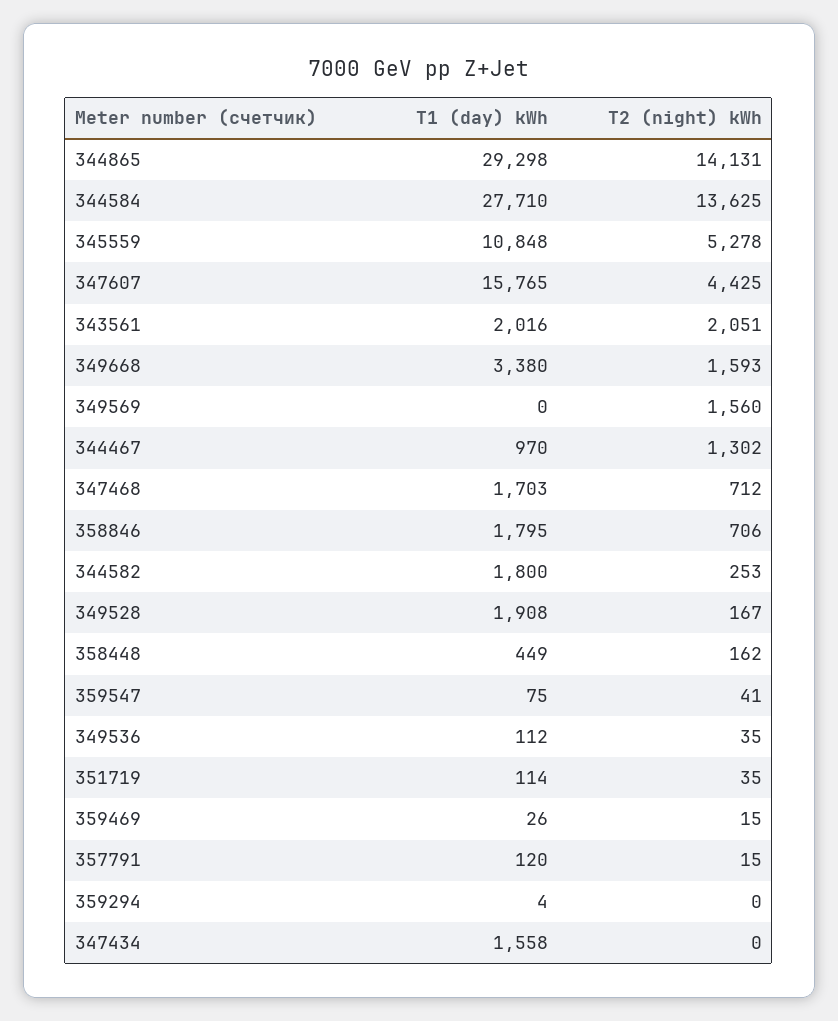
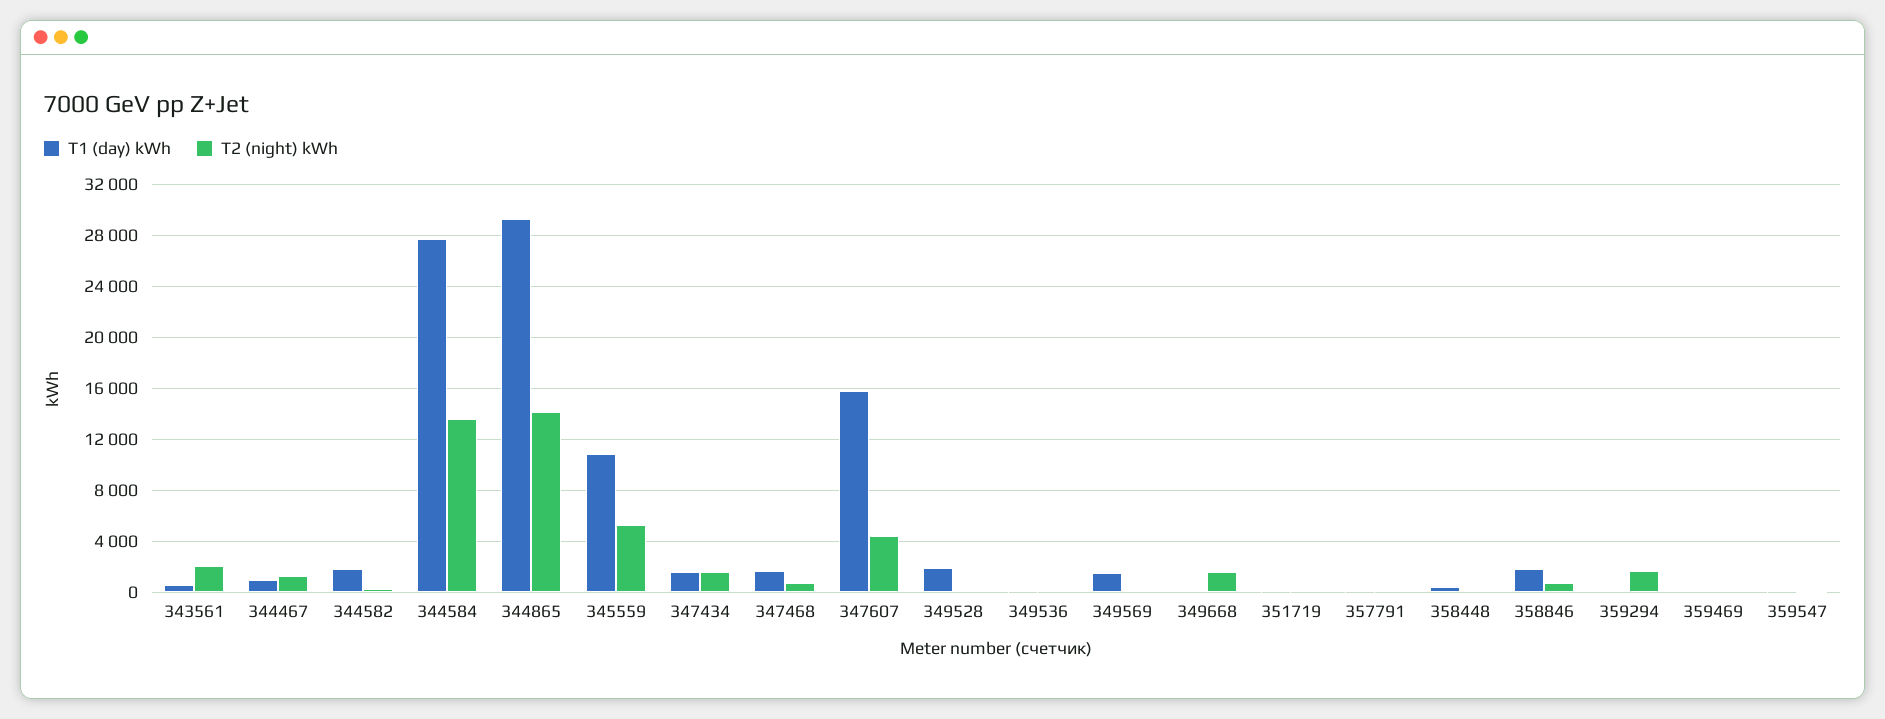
T1 (day) kWh, 343561: 2016 -> 500
T1 (day) kWh, 349668: 3380 -> 0
T1 (day) kWh, 349569: 0 -> 1500
T2 (night) kWh, 349569: 1560 -> 0
T2 (night) kWh, 359294: 0 -> 1500
T2 (night) kWh, 347434: 0 -> 1500

